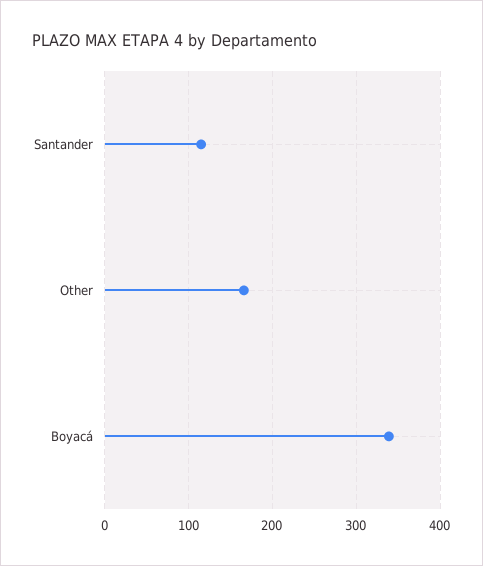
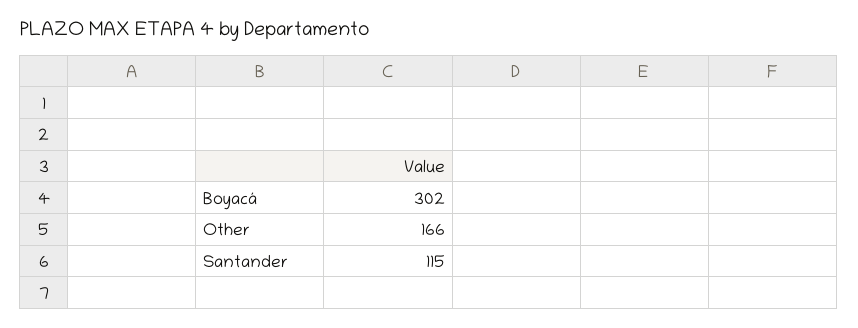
Boyacá: 340 -> 302

